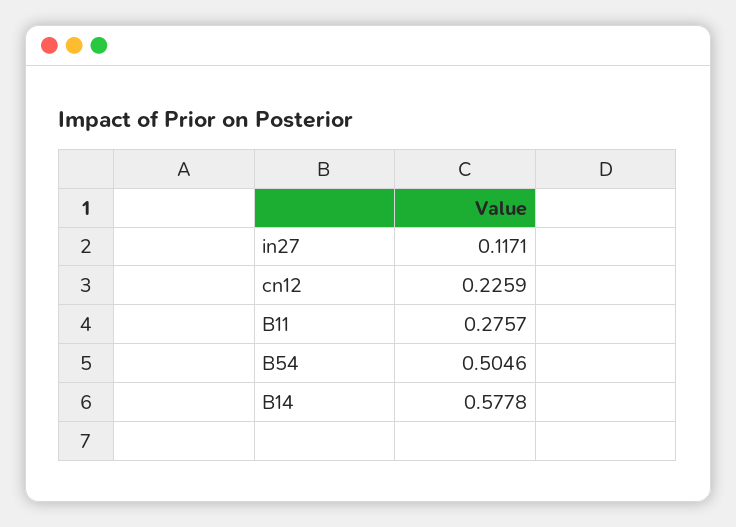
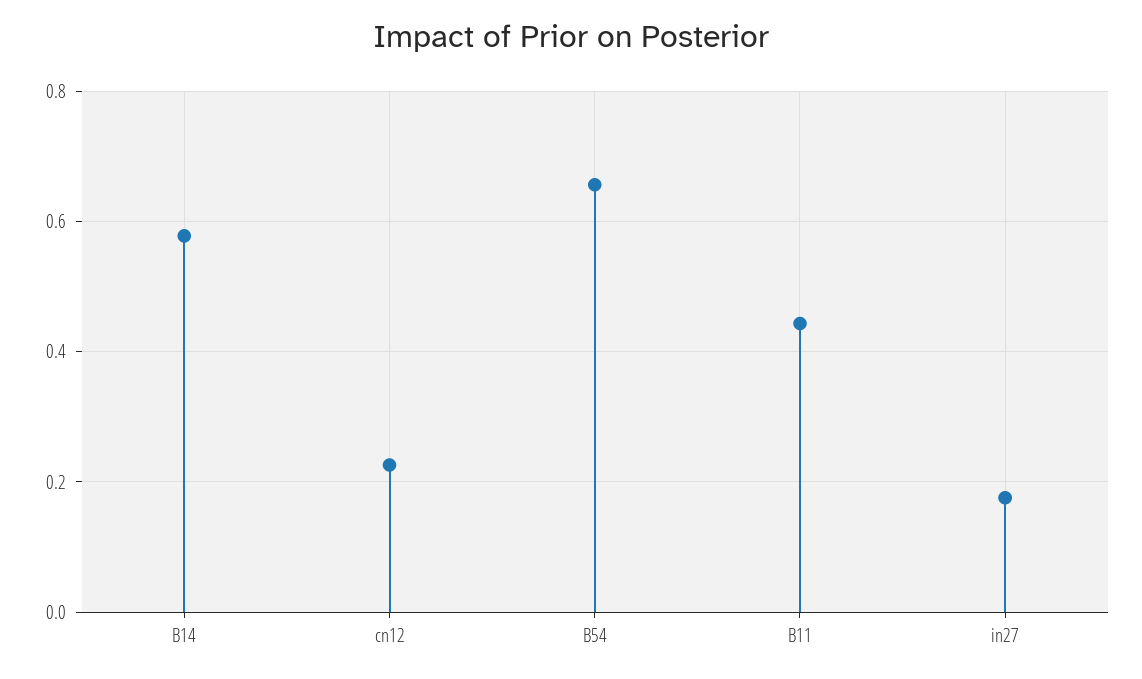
in27: 0.1171 -> 0.18
B11: 0.2757 -> 0.44
B54: 0.5046 -> 0.66

